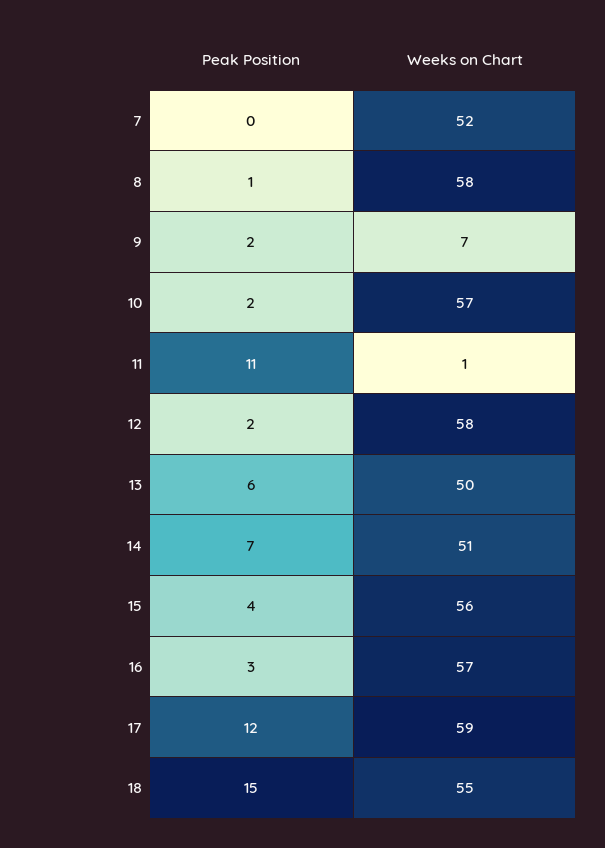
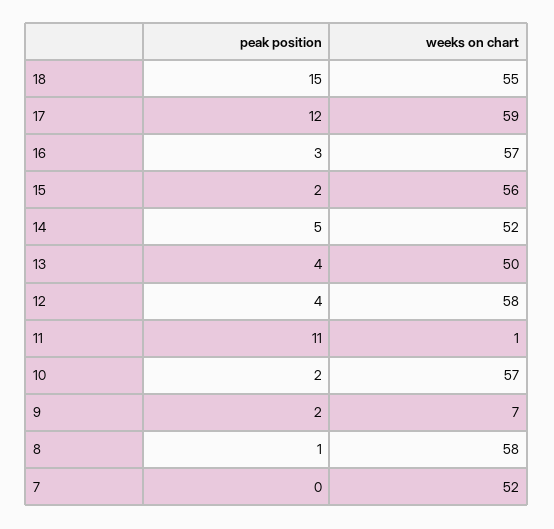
Peak Position, 12: 2 -> 4
Peak Position, 13: 6 -> 4
Peak Position, 14: 7 -> 5
Weeks on Chart, 14: 51 -> 52
Peak Position, 15: 4 -> 2

